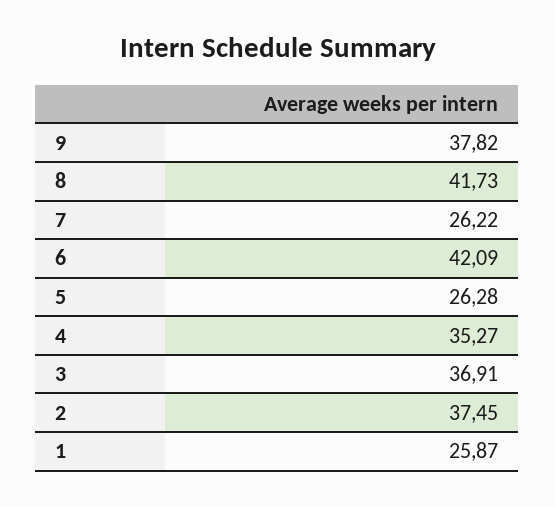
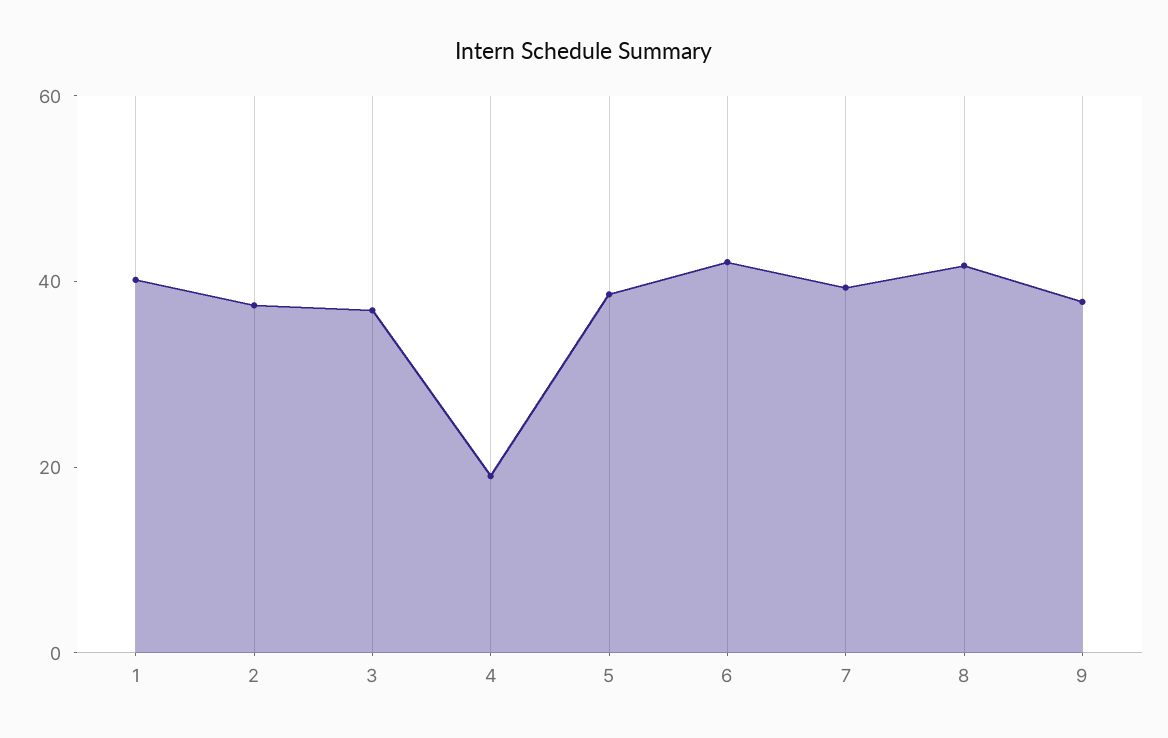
7: 26.22 -> 40
5: 26.28 -> 40
4: 35.27 -> 20
1: 25.87 -> 40

